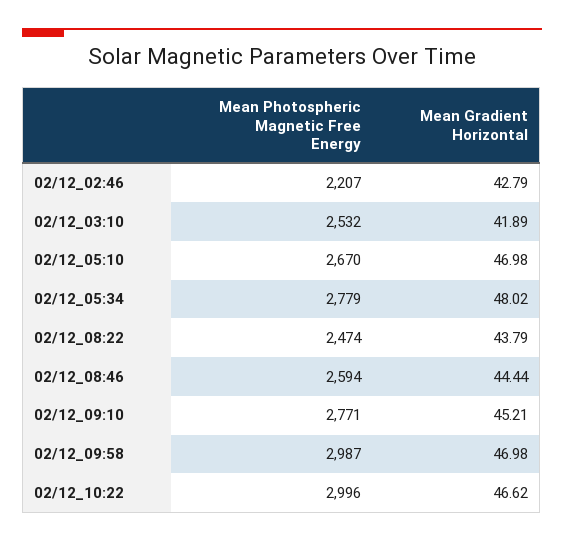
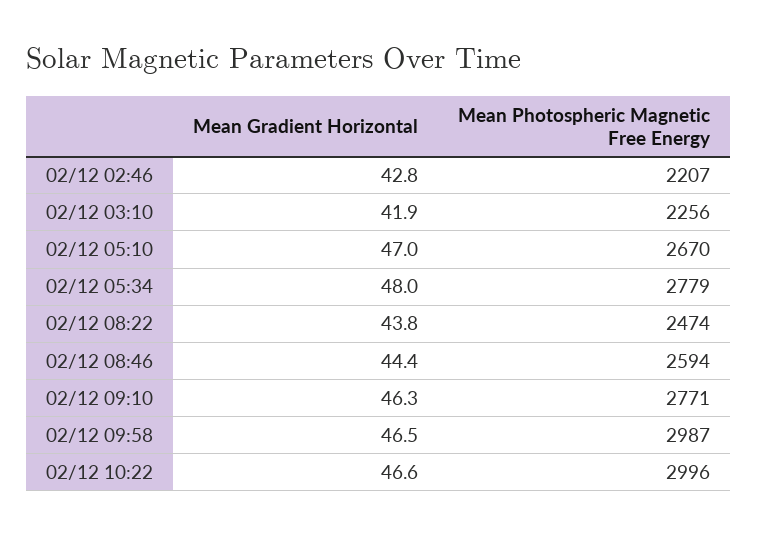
Mean Photospheric Magnetic Free Energy, 02/12_03:10: 2532 -> 2256
Mean Gradient Horizontal, 02/12_09:10: 45.21 -> 46.3
Mean Gradient Horizontal, 02/12_09:58: 46.98 -> 46.5

